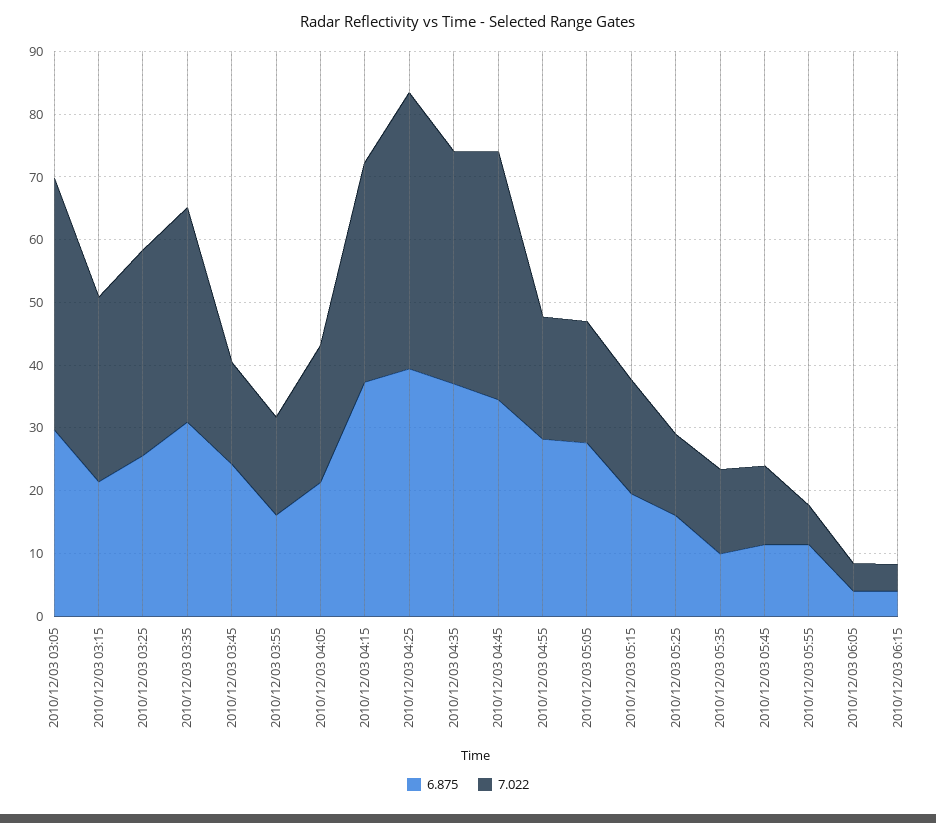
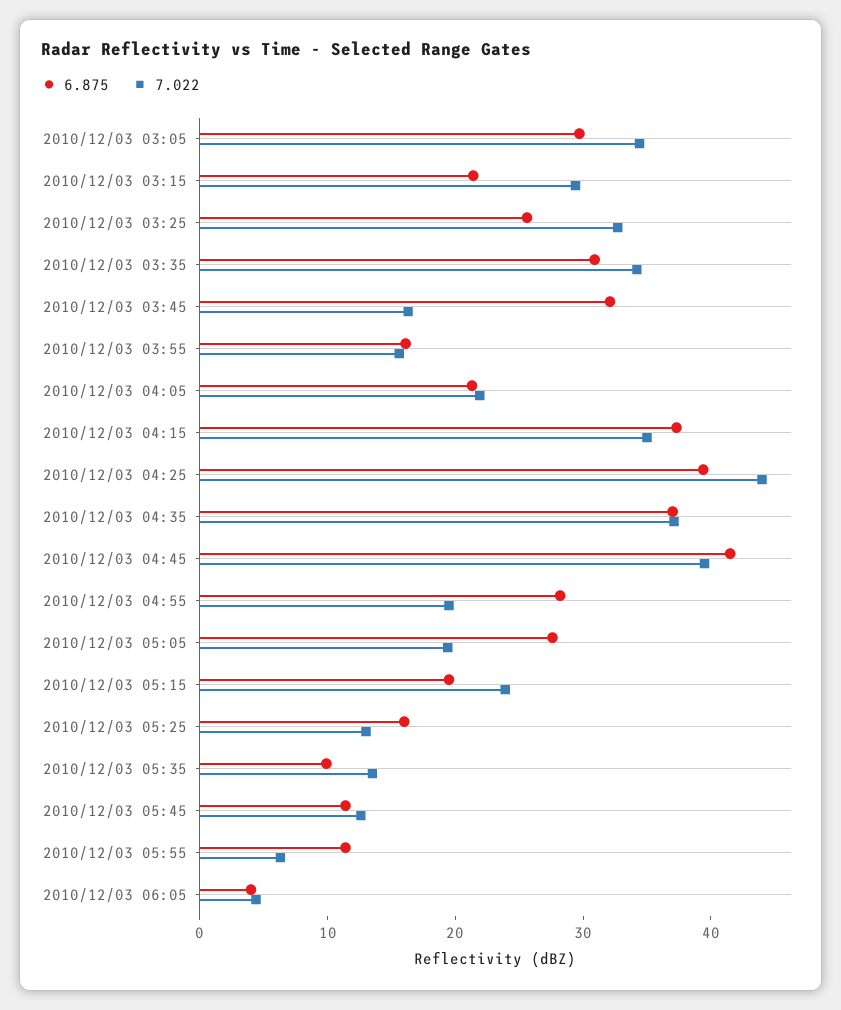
7.022, 2010/12/03 03:05: 40 -> 34
6.875, 2010/12/03 03:45: 24 -> 32
6.875, 2010/12/03 04:45: 34 -> 42
7.022, 2010/12/03 05:15: 18 -> 24
6.875, 2010/12/03 06:15: 4 -> none
7.022, 2010/12/03 06:15: 4 -> none

